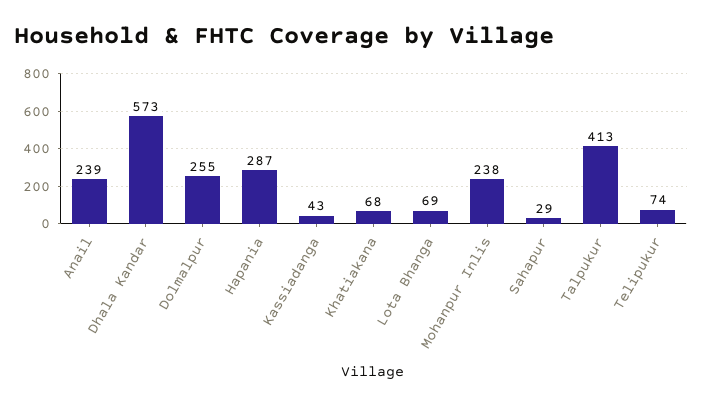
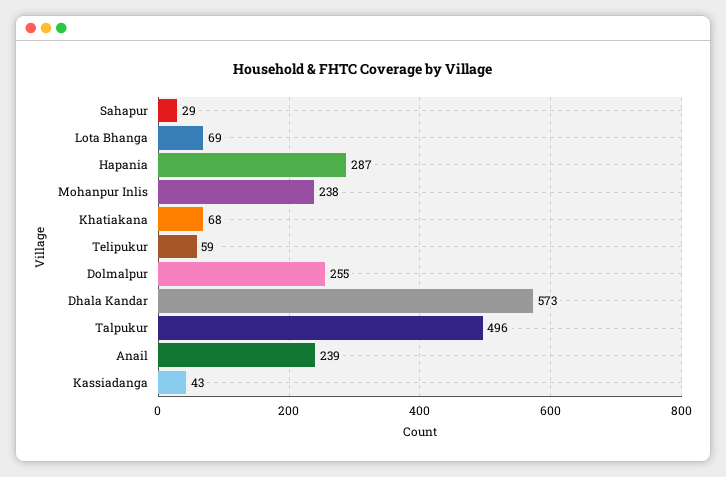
Talpukur: 413 -> 496
Telipukur: 74 -> 59

